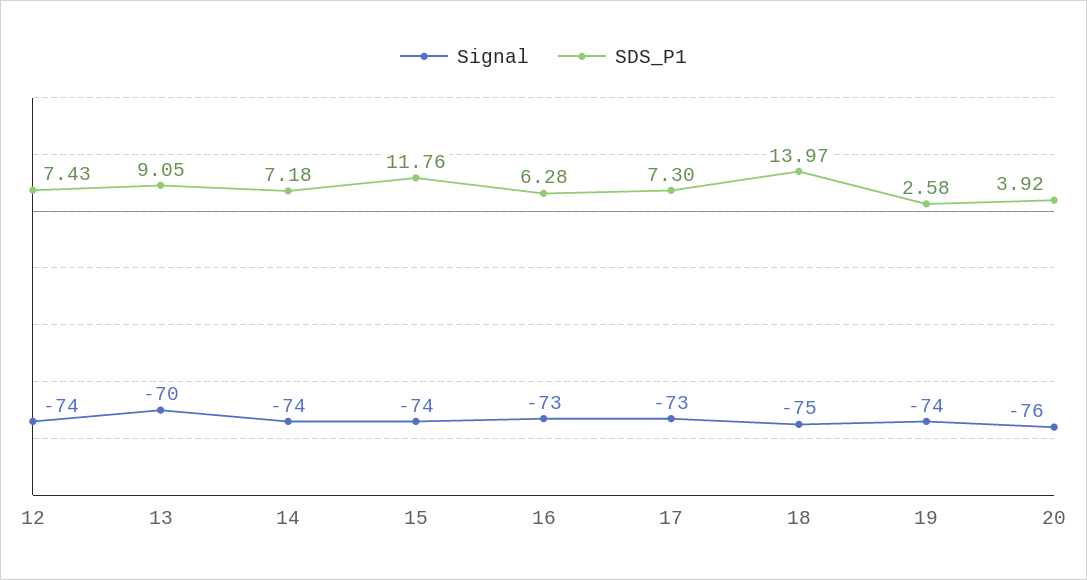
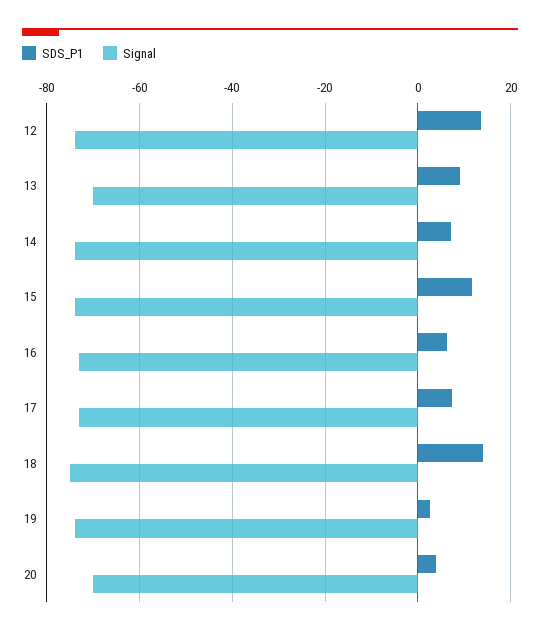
SDS_P1, 12: 7.43 -> 14
Signal, 20: -76 -> -70

